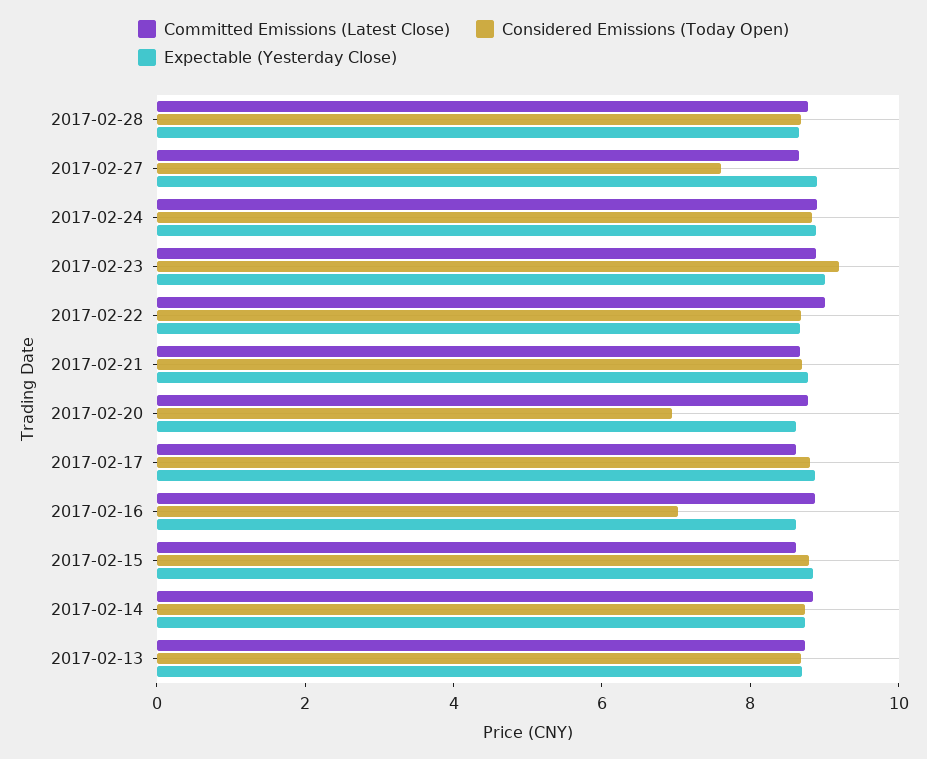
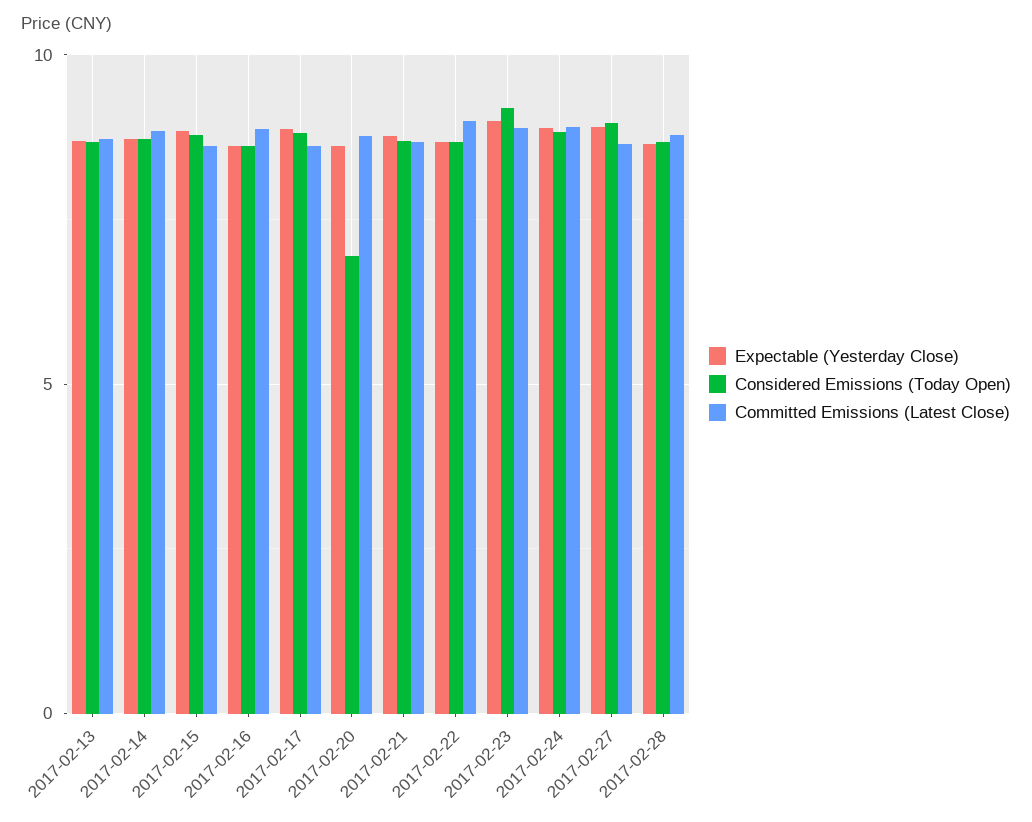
Considered Emissions (Today Open), 2017-02-27: 7.5 -> 9
Considered Emissions (Today Open), 2017-02-16: 7 -> 8.5

